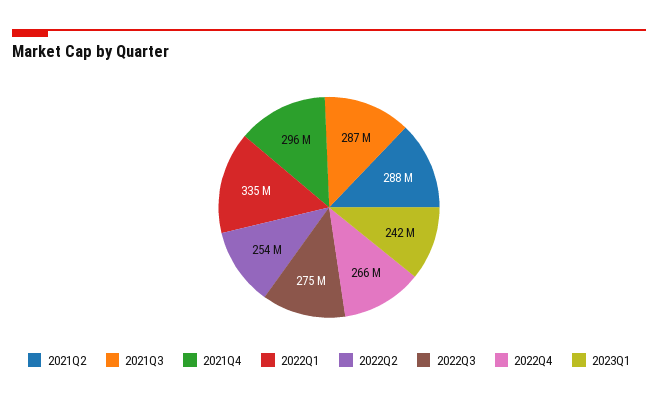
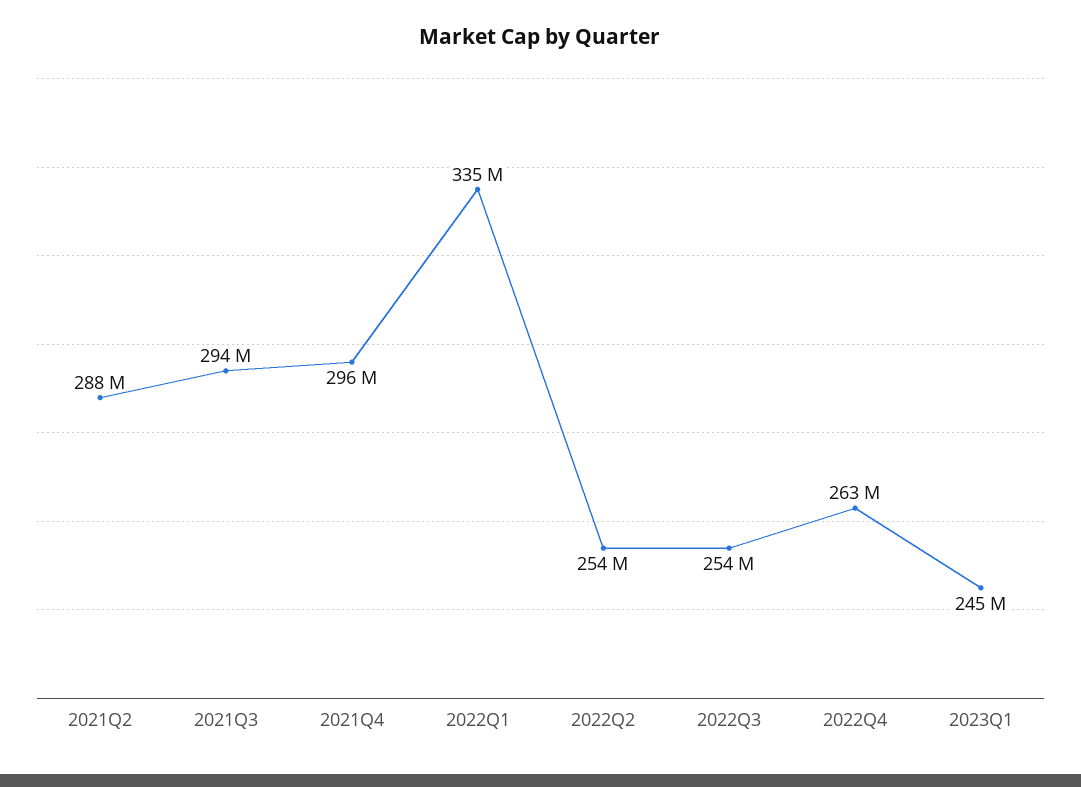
2021Q3: 287000000 -> 294000000
2022Q3: 275000000 -> 254000000
2022Q4: 266000000 -> 263000000
2023Q1: 242000000 -> 245000000

